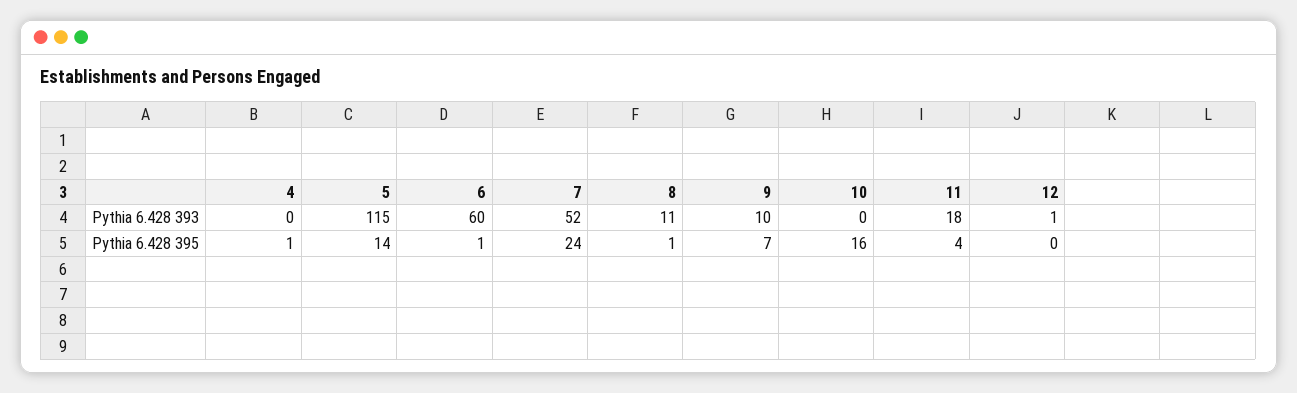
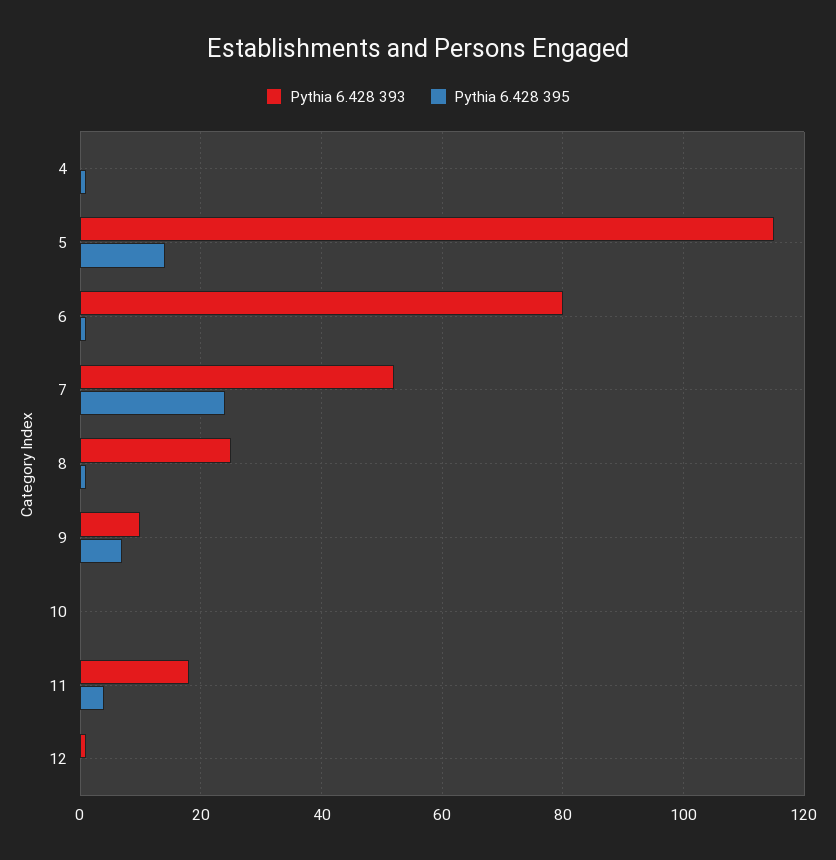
Pythia 6.428 393, 6: 60 -> 80
Pythia 6.428 393, 8: 11 -> 25
Pythia 6.428 395, 10: 16 -> 0

